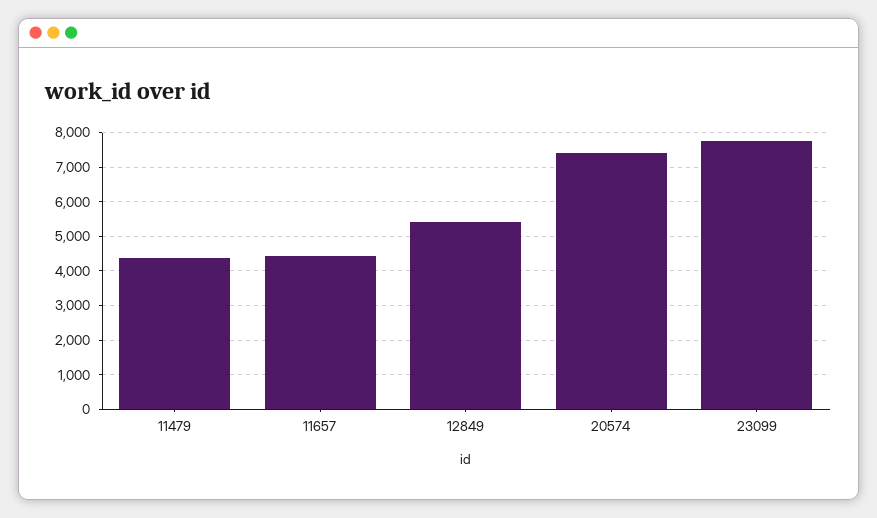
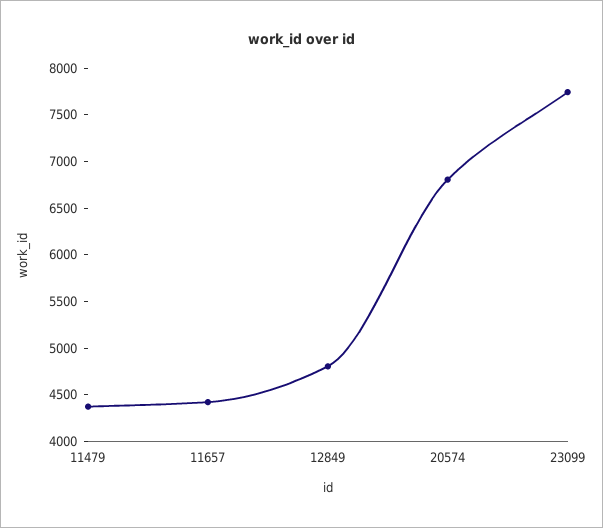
12849: 5400 -> 4800
20574: 7400 -> 6800

